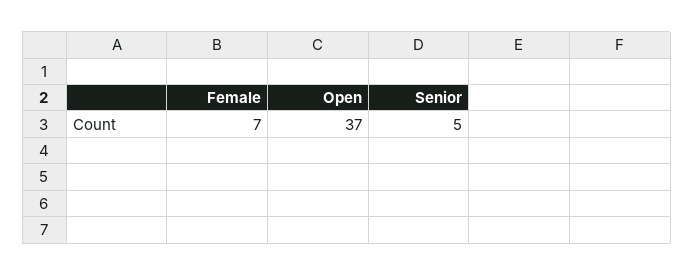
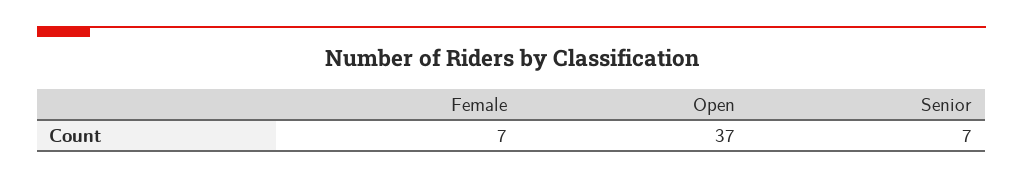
Senior: 5 -> 7

